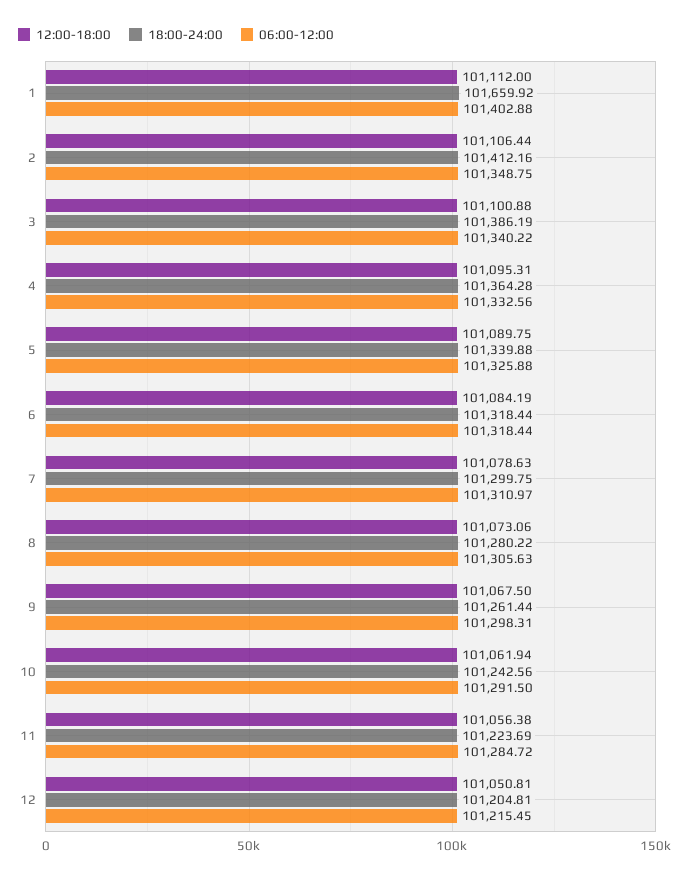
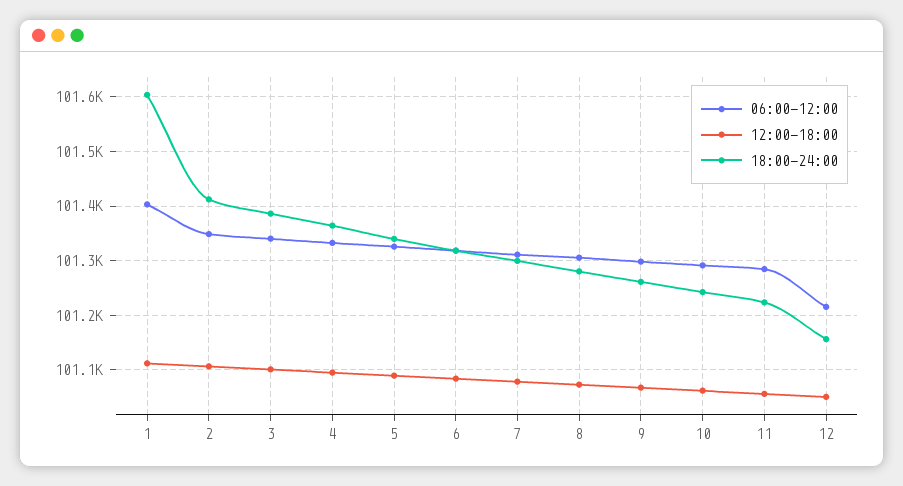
18:00-24:00, 1: 101659.92 -> 101600
18:00-24:00, 12: 101204.81 -> 101160

